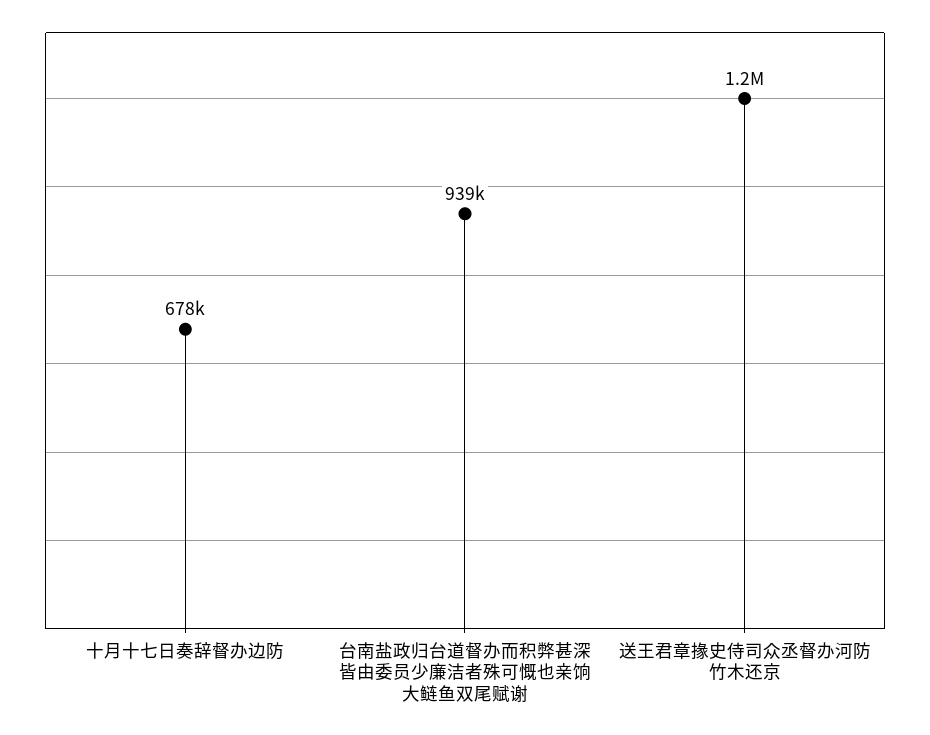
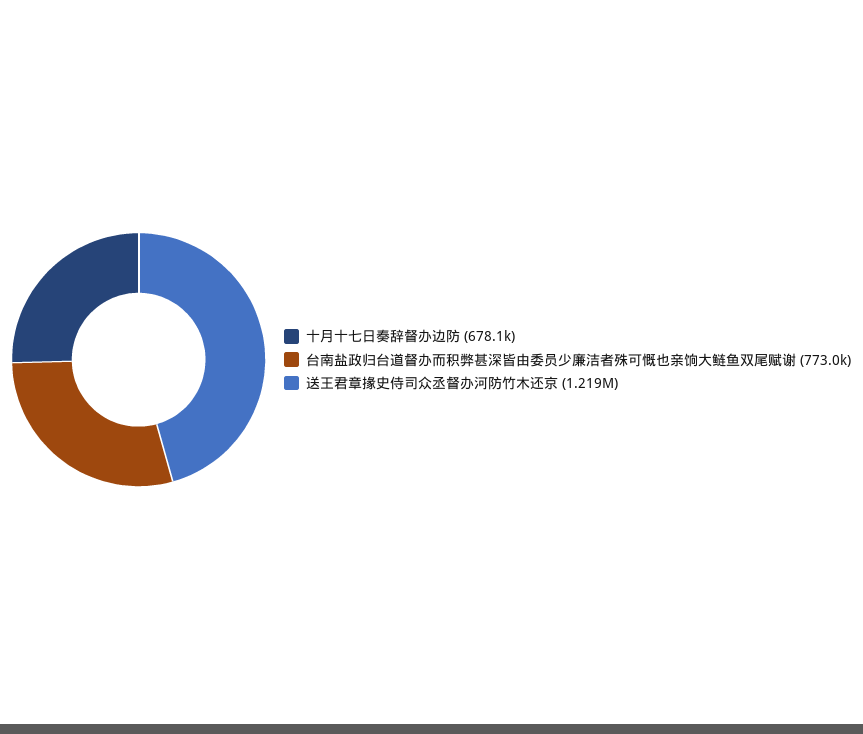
台南盐政归台道督办而积弊甚深皆由委员少廉洁者殊可慨也亲饷大鲢鱼双尾赋谢: 939000 -> 773000

